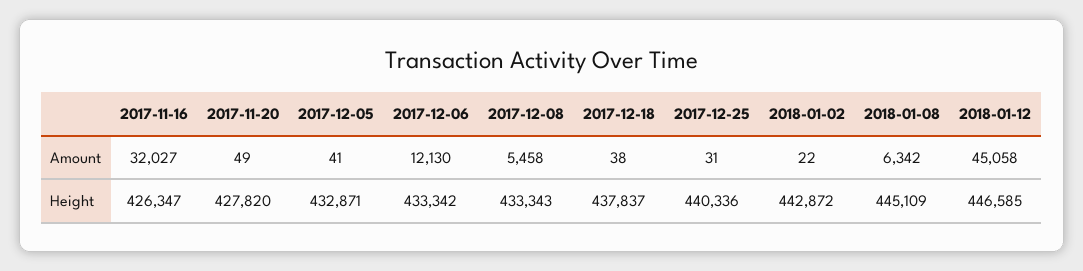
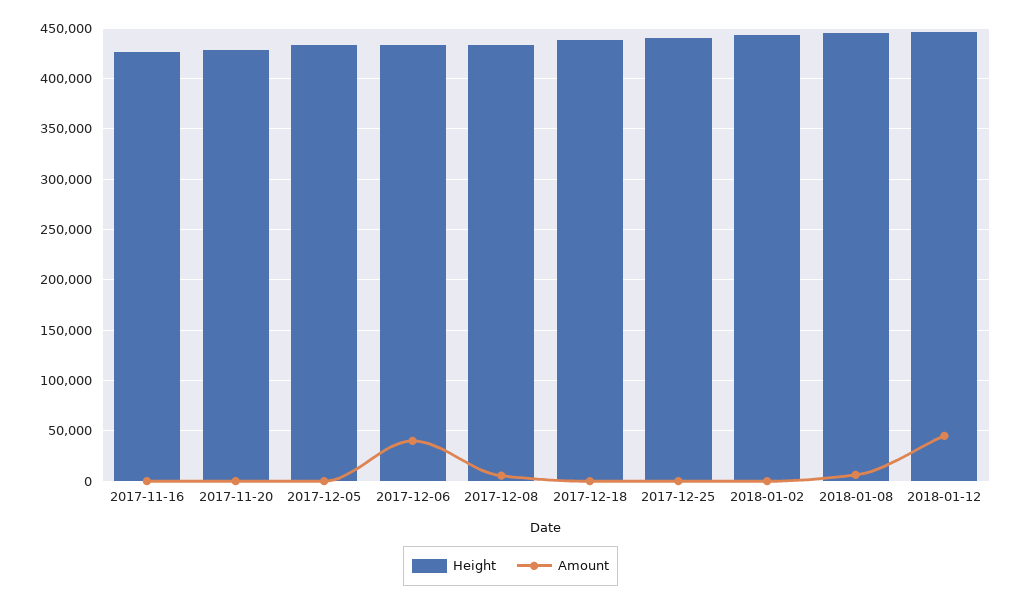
Amount, 2017-11-16: 32027 -> 0
Amount, 2017-12-06: 12130 -> 40000

